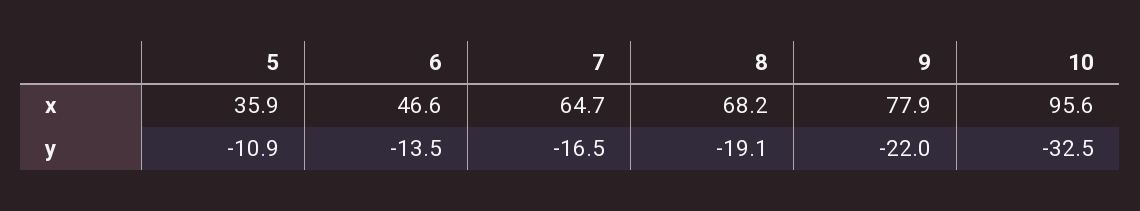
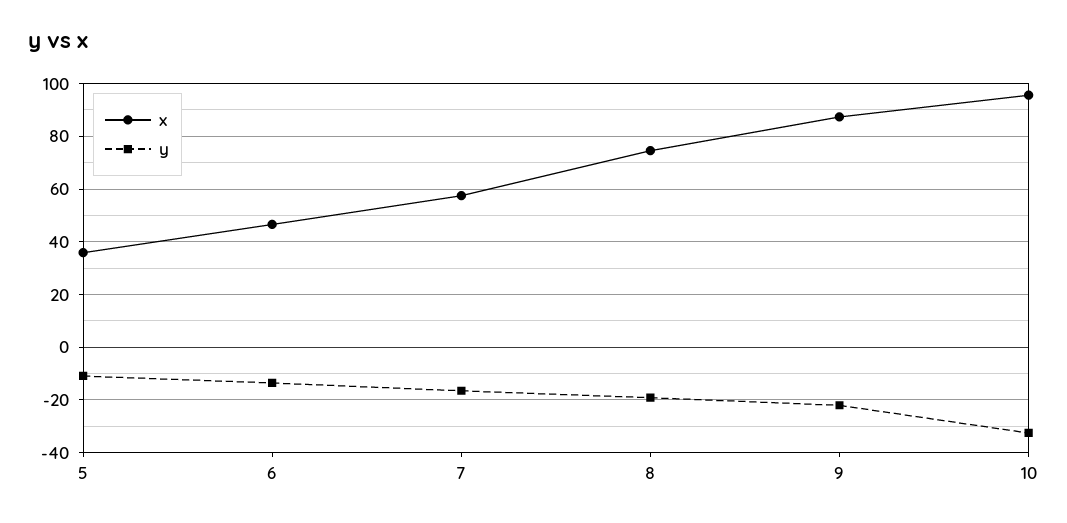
x, 7: 64.7 -> 57.5
x, 8: 68.2 -> 75
x, 9: 77.9 -> 87.5

